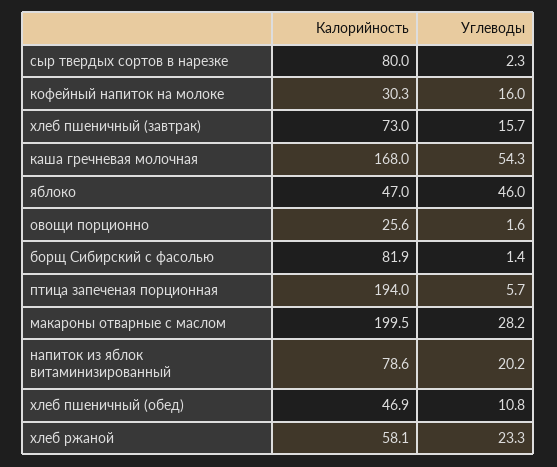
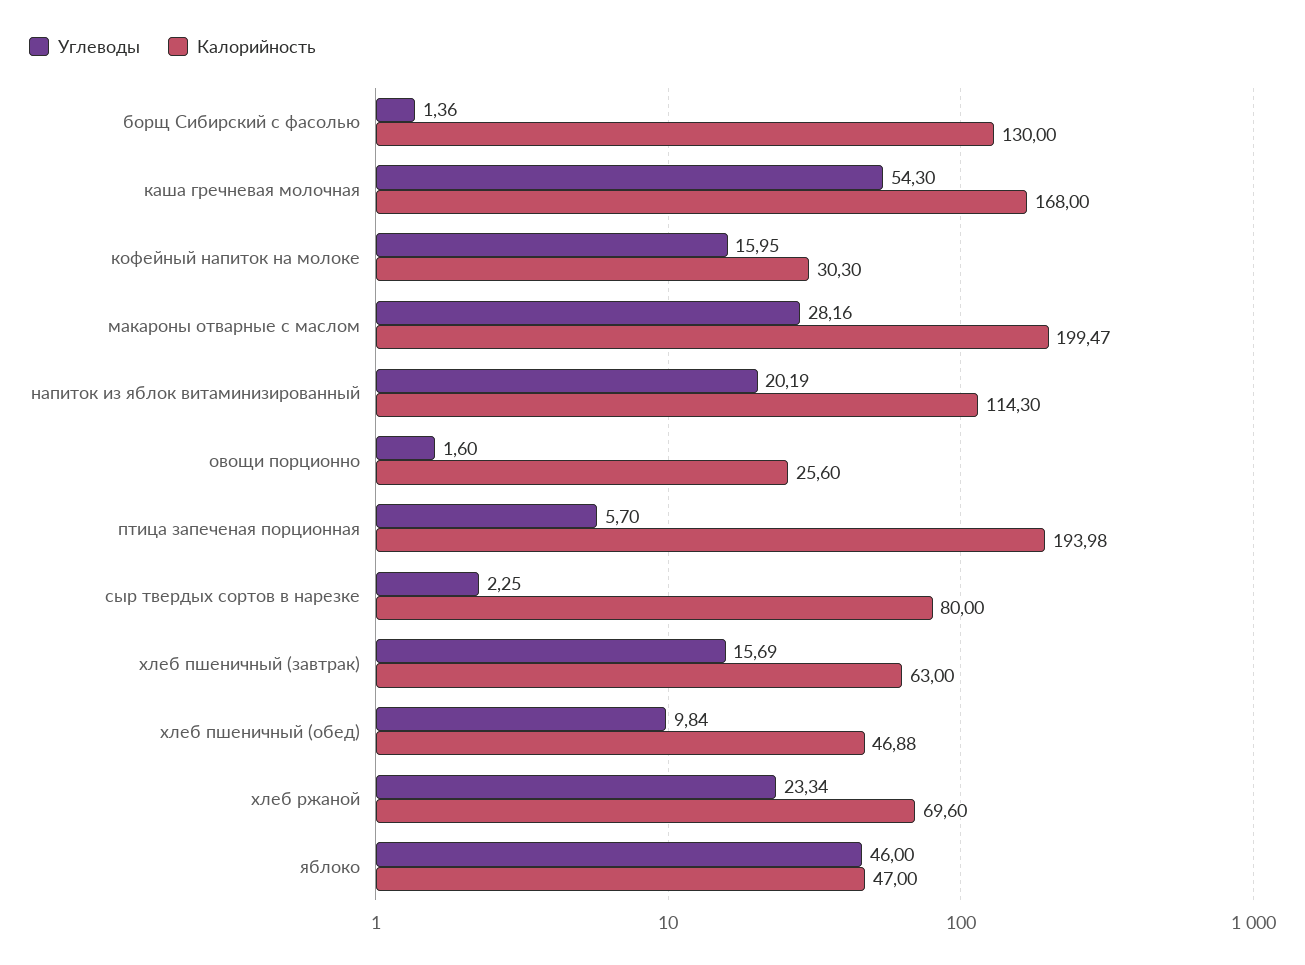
Калорийность, хлеб пшеничный (завтрак): 73 -> 63
Калорийность, борщ Сибирский с фасолью: 81.9 -> 130
Калорийность, напиток из яблок витаминизированный: 78.6 -> 114.3
Углеводы, хлеб пшеничный (обед): 10.8 -> 9.84
Калорийность, хлеб ржаной: 58.1 -> 69.6

